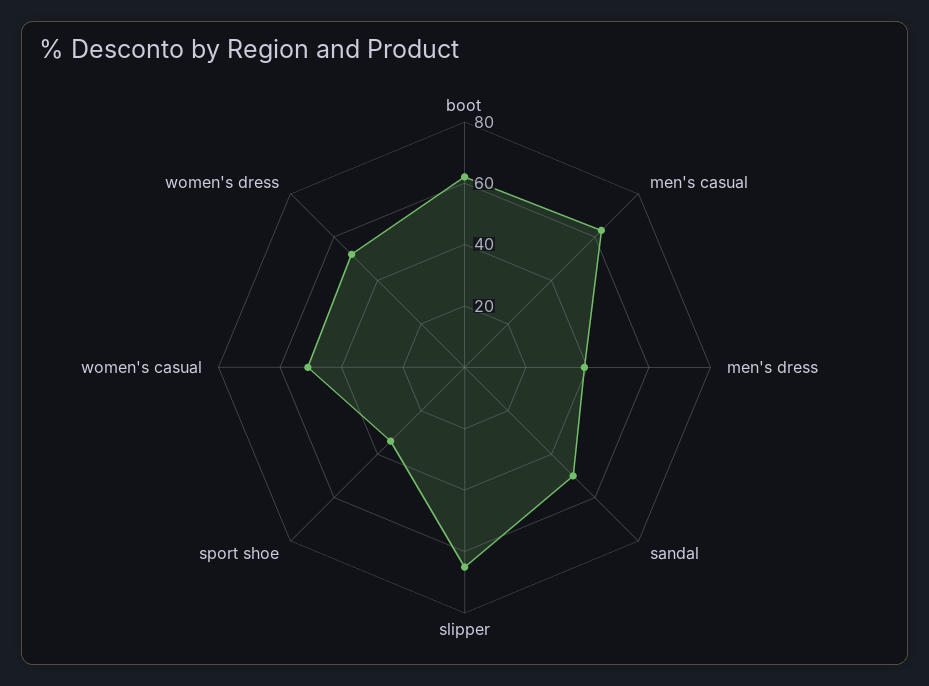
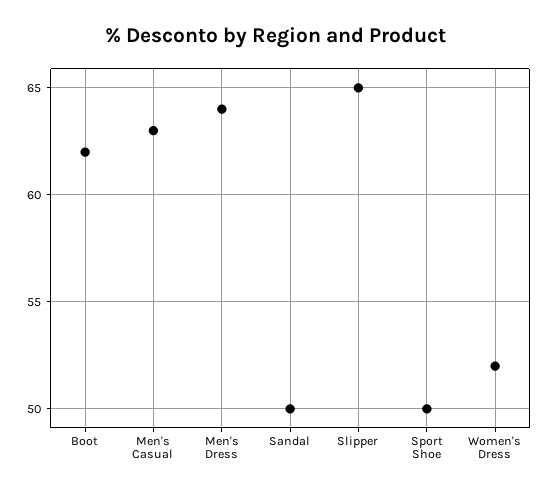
men's dress: 40 -> 64
sport shoe: 35 -> 50
women's casual: 50 -> none

